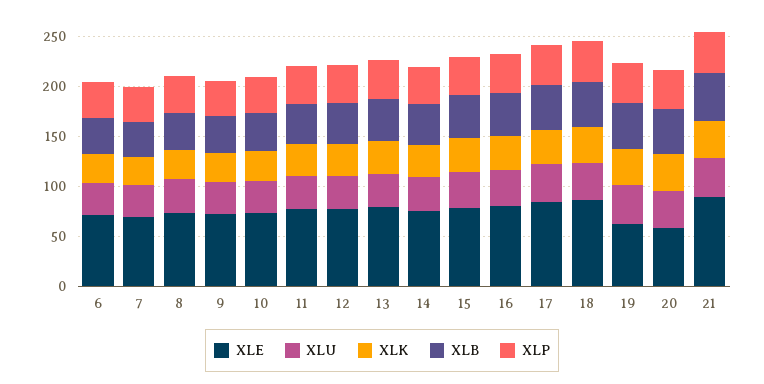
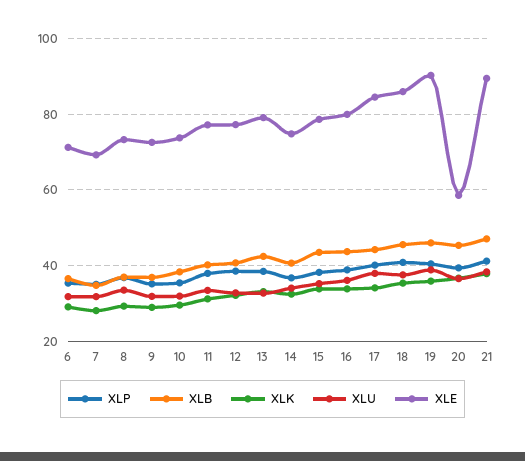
XLE, 19: 60 -> 90

